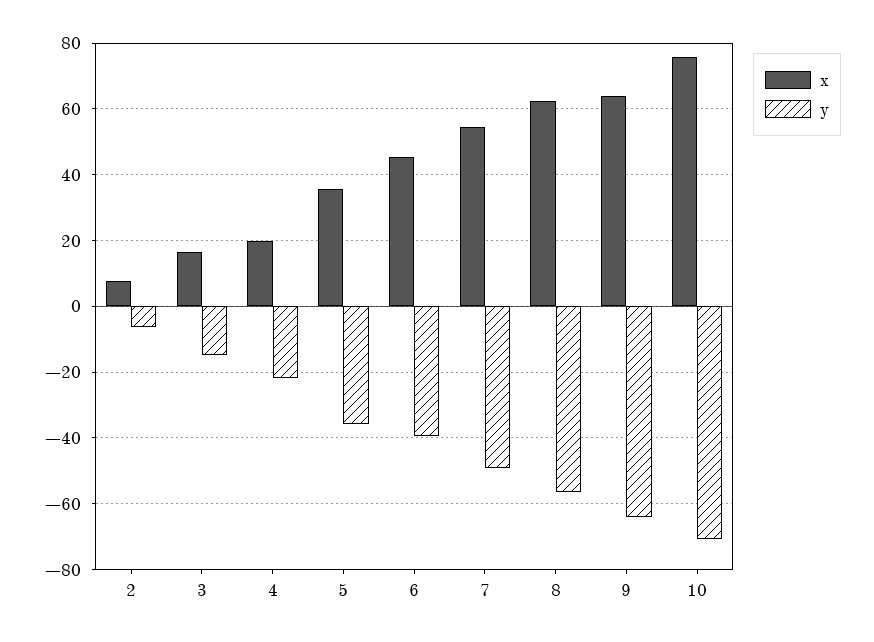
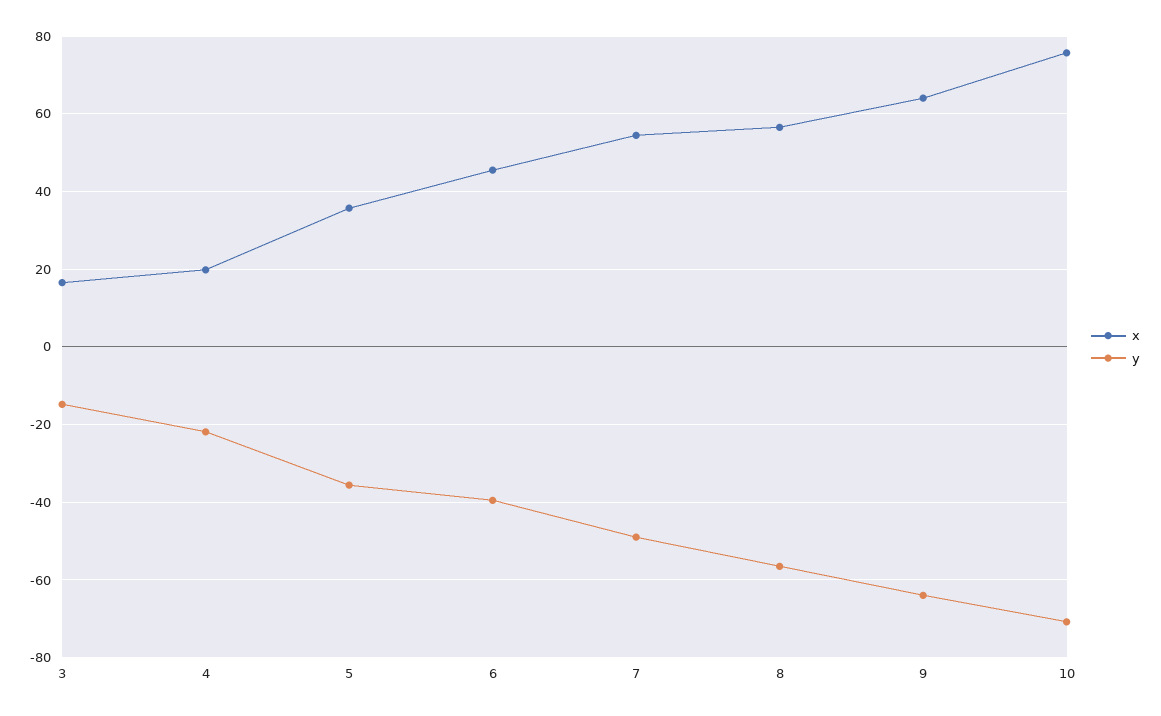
x, 2: 8 -> none
y, 2: -6 -> none
x, 8: 62 -> 56

